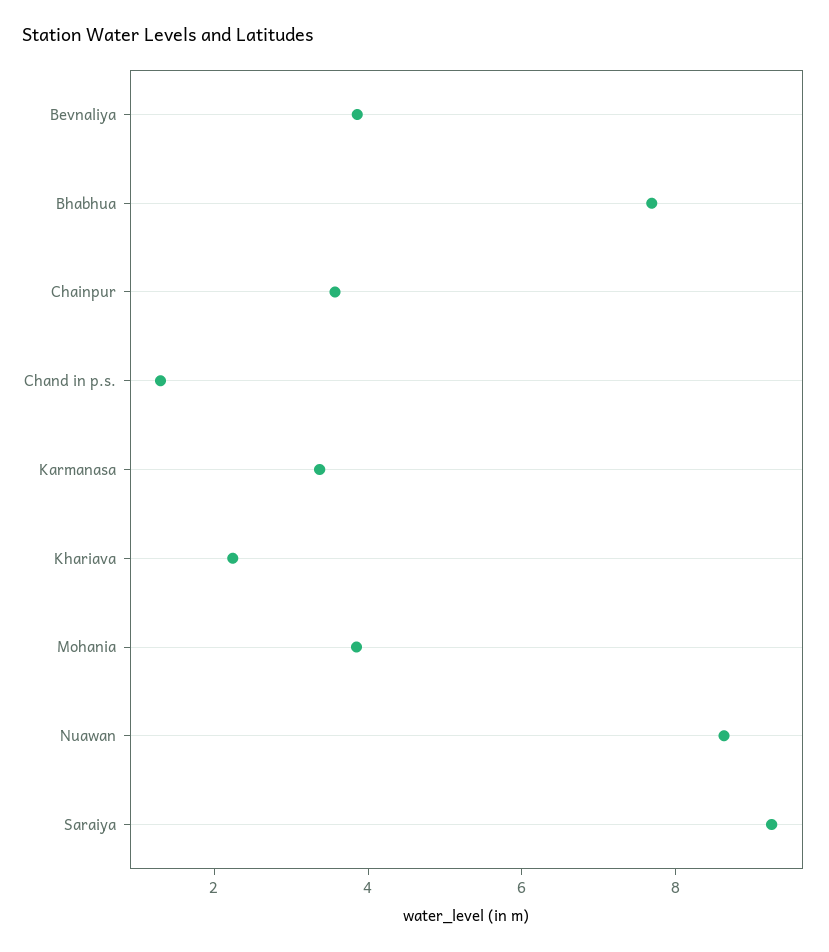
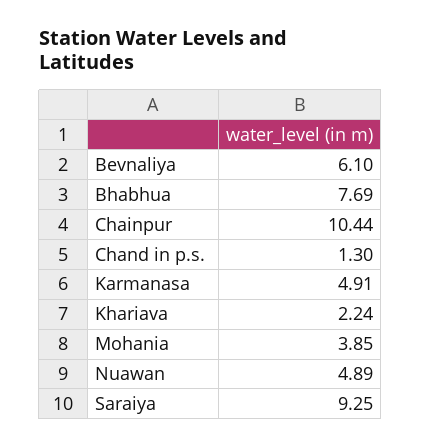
Bevnaliya: 4 -> 6.1
Chainpur: 3.5 -> 10.44
Karmanasa: 3.5 -> 4.91
Nuawan: 8.5 -> 4.89

